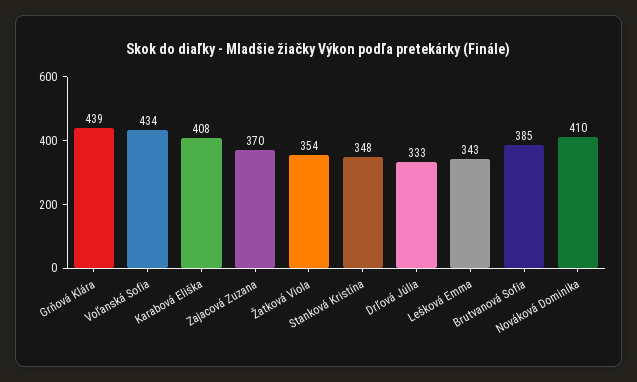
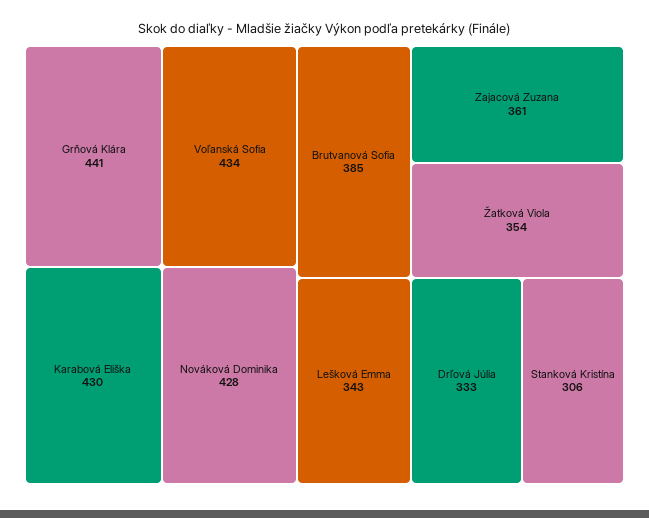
Grňová Klára: 439 -> 441
Karabová Eliška: 408 -> 430
Zajacová Zuzana: 370 -> 361
Stanková Kristína: 348 -> 306
Nováková Dominika: 410 -> 428

